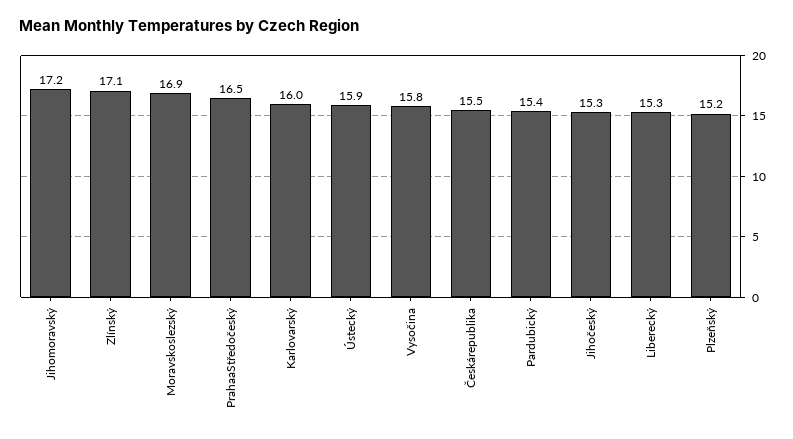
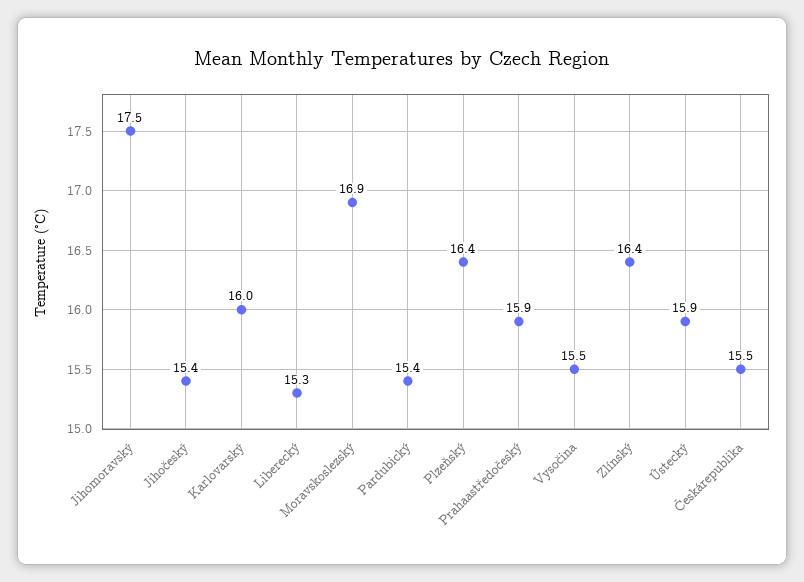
Jihomoravský: 17.2 -> 17.5
Zlínský: 17.1 -> 16.4
PrahaaStředočeský: 16.5 -> 15.9
Vysočina: 15.8 -> 15.5
Jihočeský: 15.3 -> 15.4
Plzeňský: 15.2 -> 16.4

